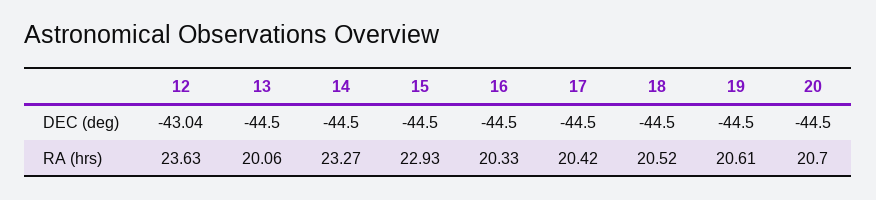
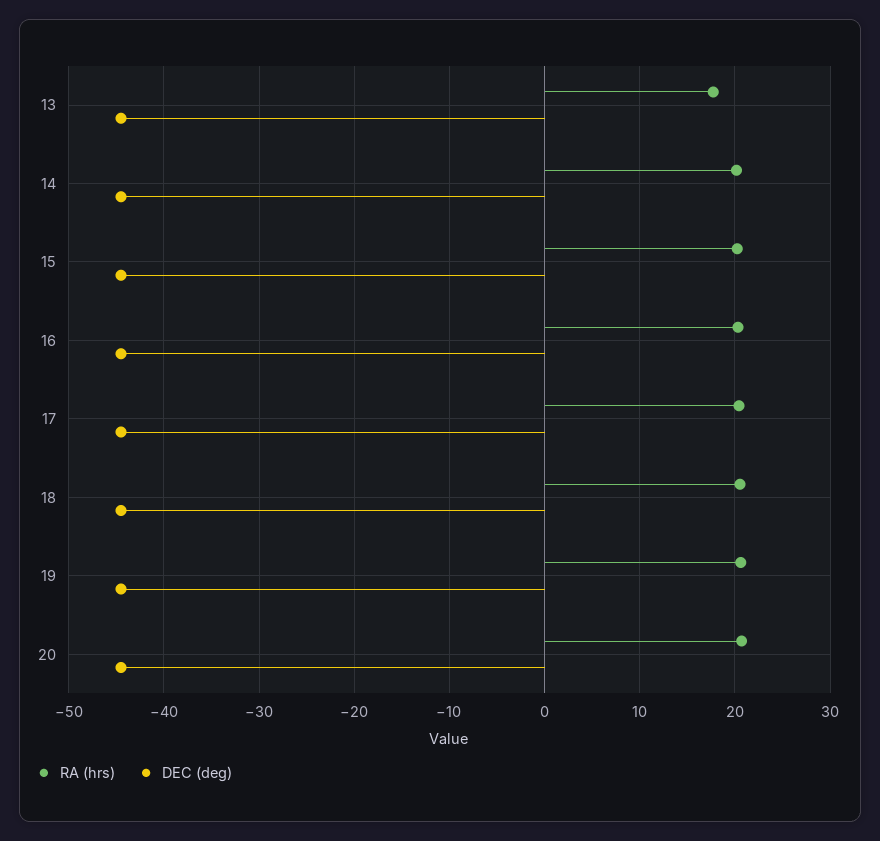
DEC (deg), 12: -43.04 -> none
RA (hrs), 12: 23.63 -> none
RA (hrs), 13: 20.06 -> 18
RA (hrs), 14: 23.27 -> 20
RA (hrs), 15: 22.93 -> 20

